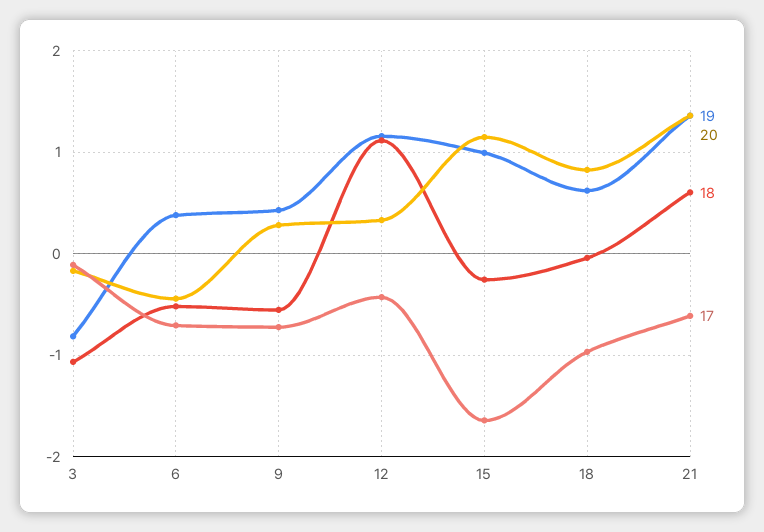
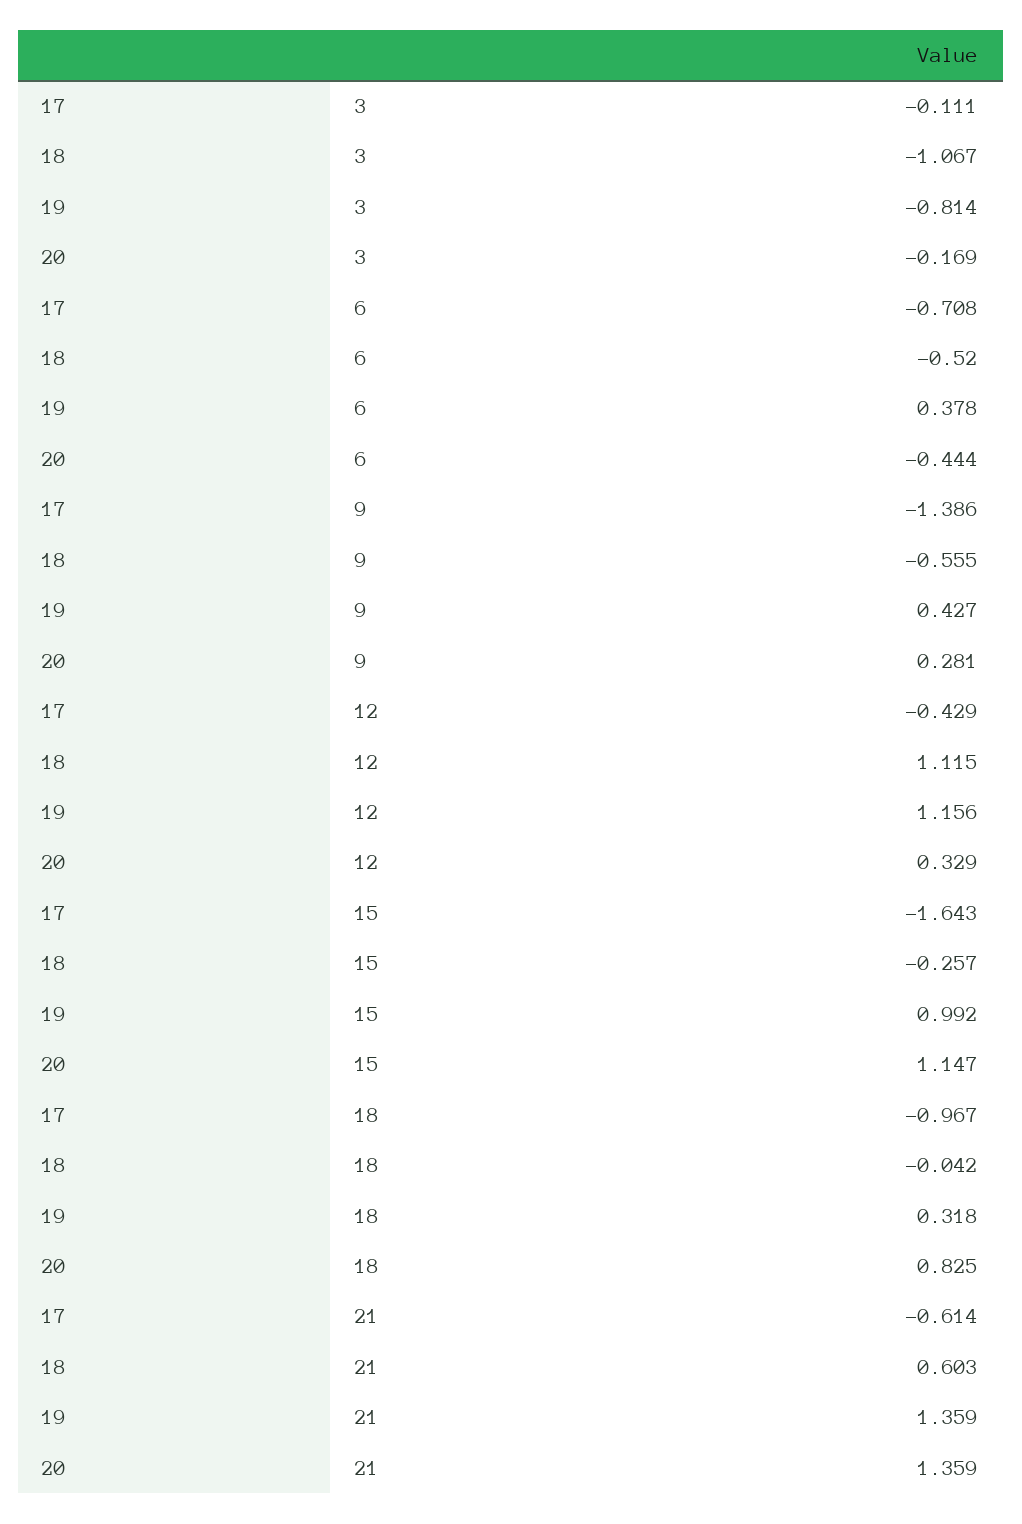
17, 9: -0.7 -> -1.386
19, 18: 0.6 -> 0.318

